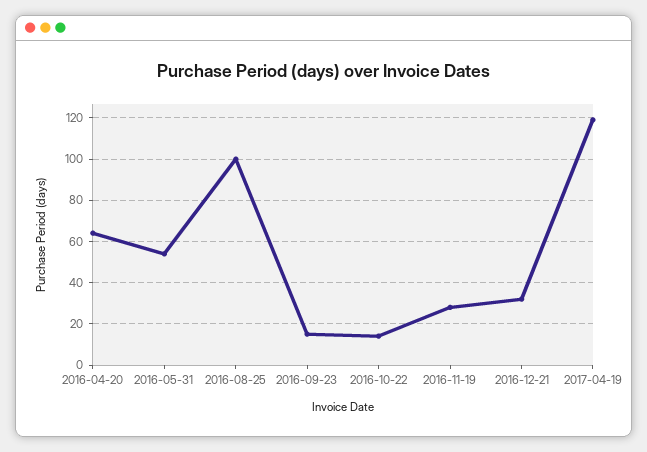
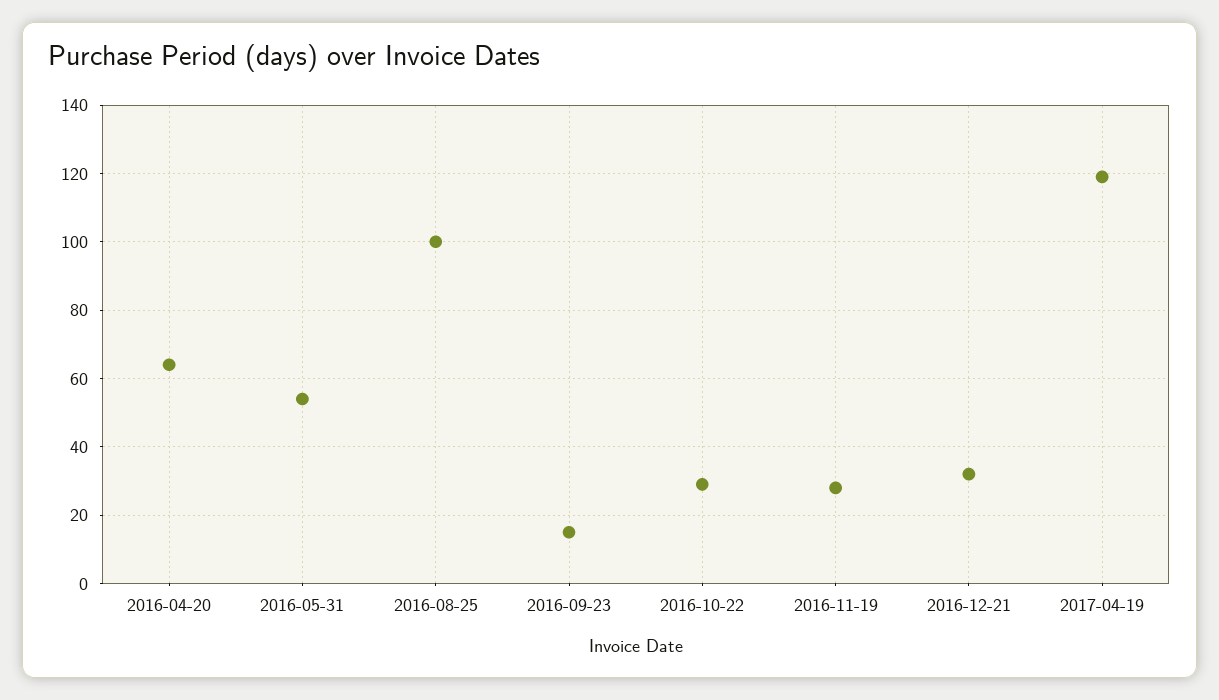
2016-10-22: 15 -> 30

